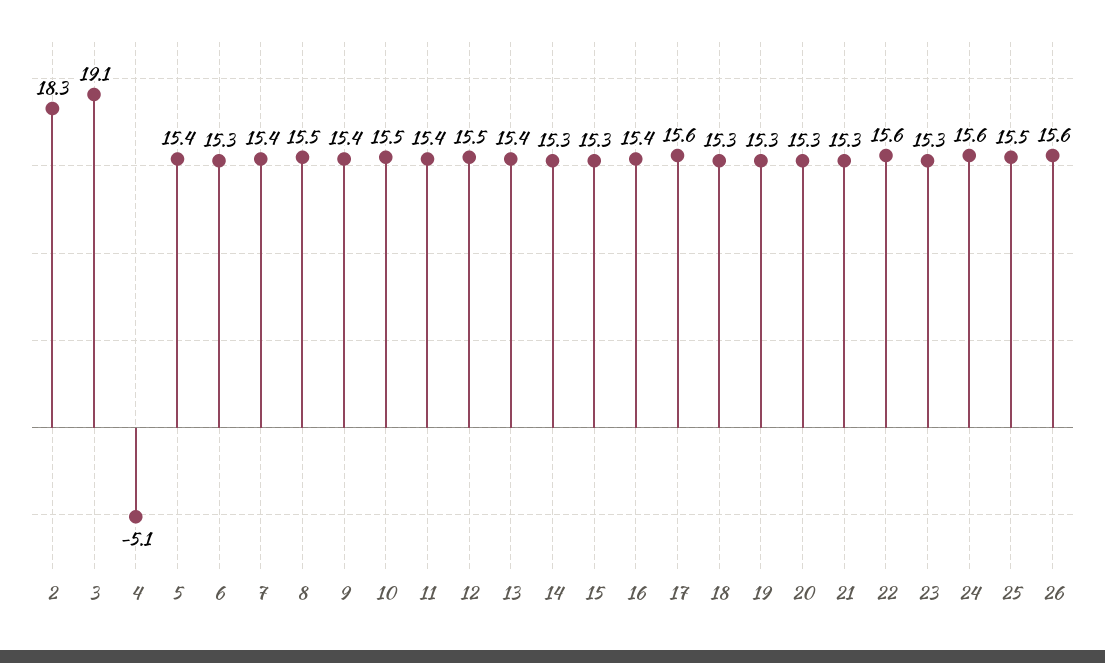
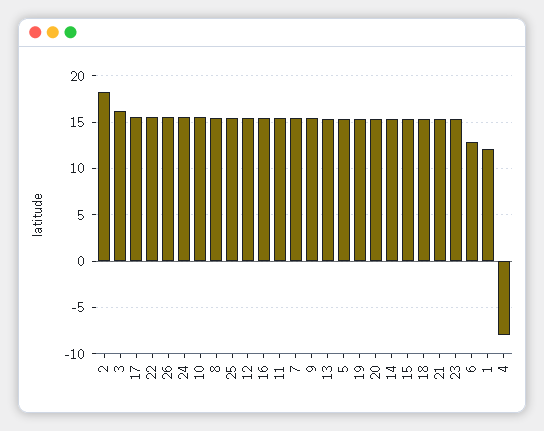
3: 19.1 -> 16
4: -5.1 -> -8
6: 15.3 -> 13
1: none -> 12

